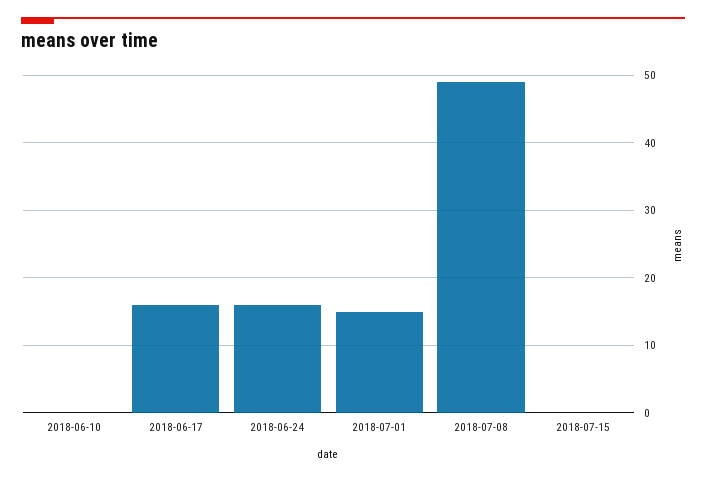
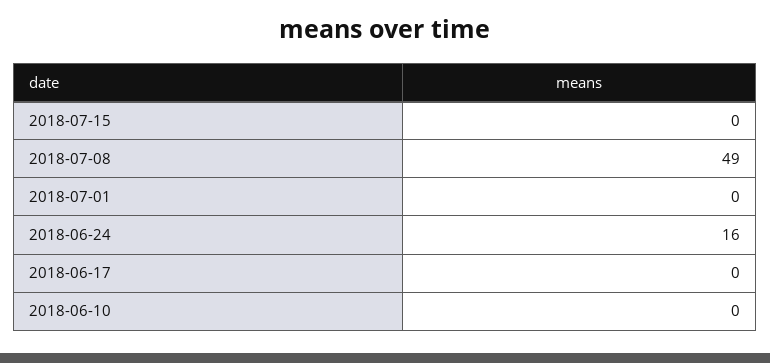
2018-06-17: 16 -> 0
2018-07-01: 15 -> 0

